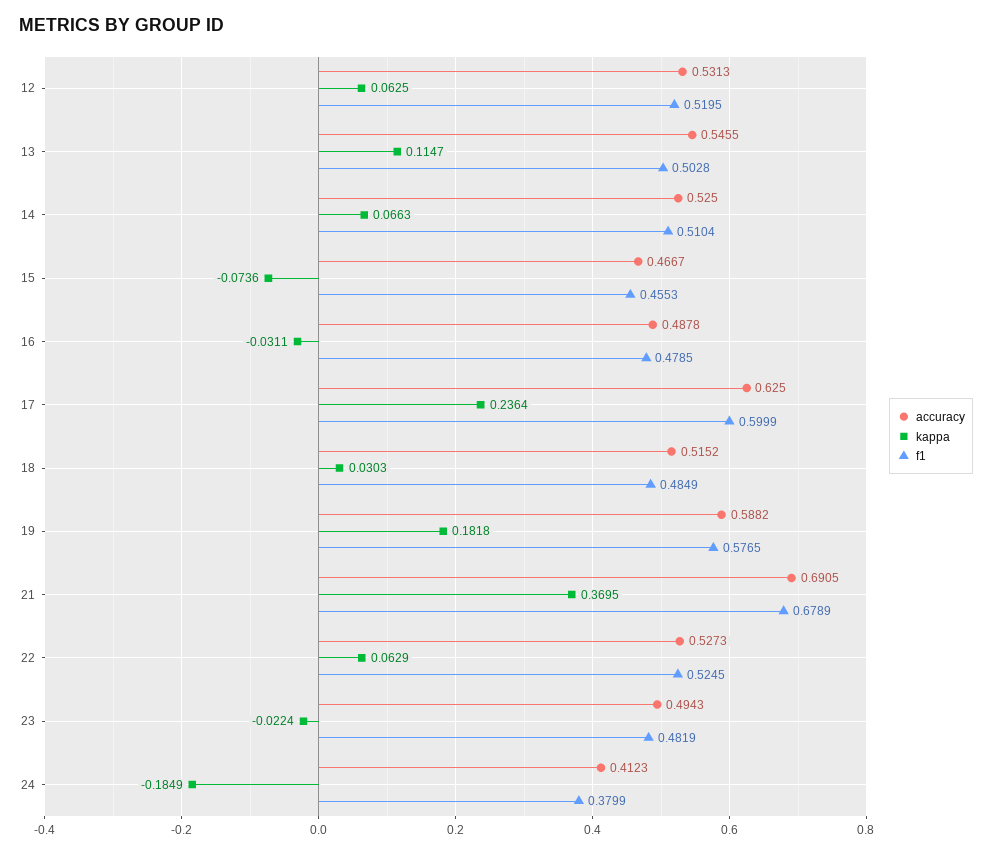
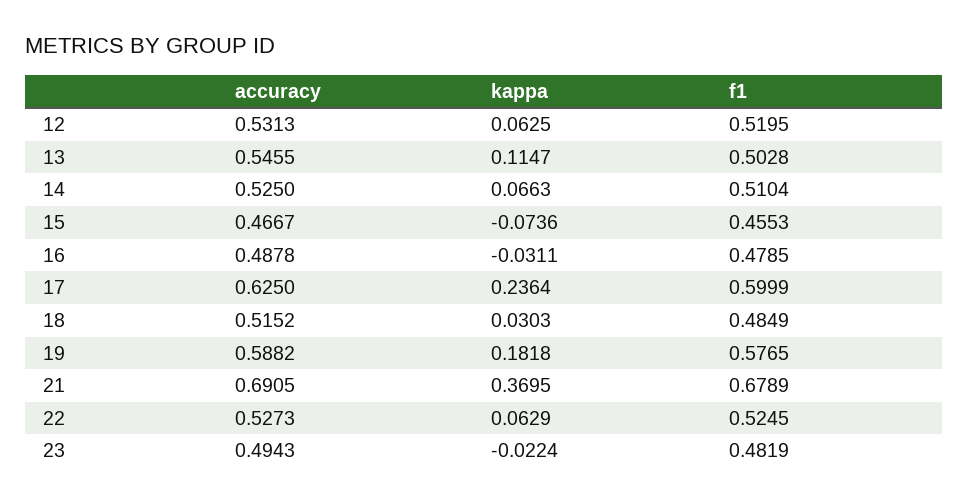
accuracy, 24: 0.4123 -> none
kappa, 24: -0.1849 -> none
f1, 24: 0.3799 -> none

